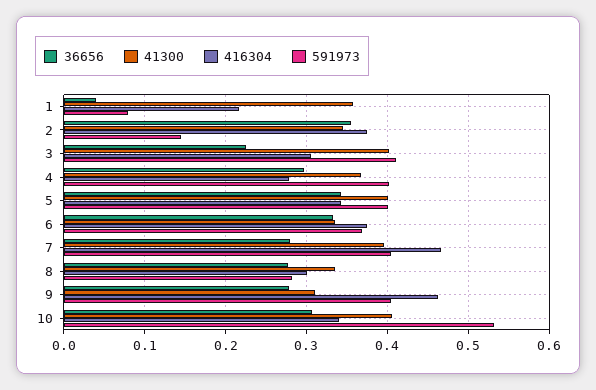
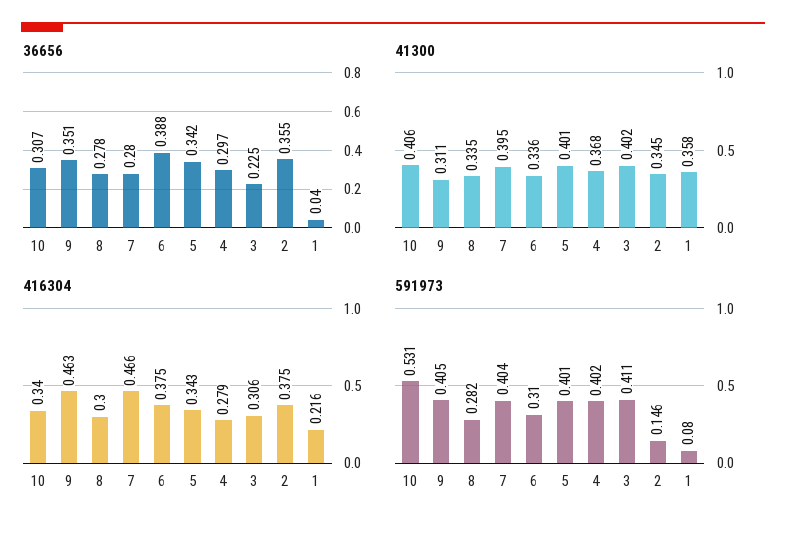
36656, 6: 0.33 -> 0.388
591973, 6: 0.37 -> 0.31
36656, 9: 0.28 -> 0.351

